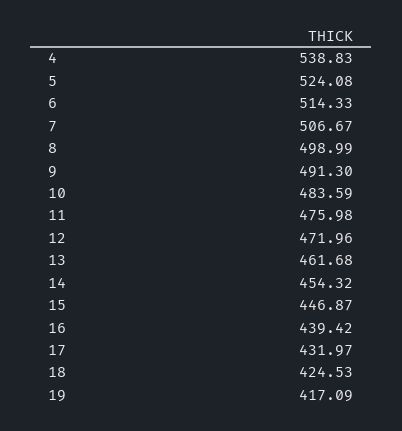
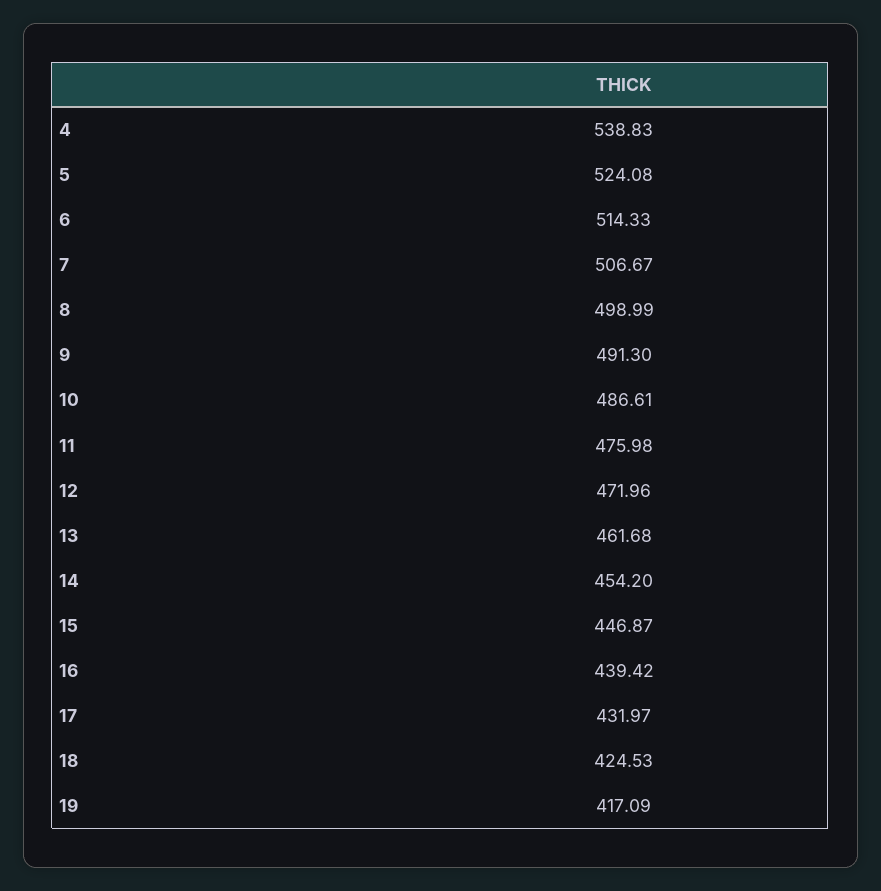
10: 483.59 -> 486.61
14: 454.32 -> 454.2

